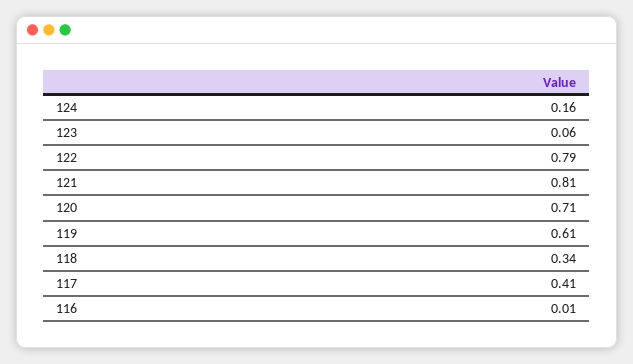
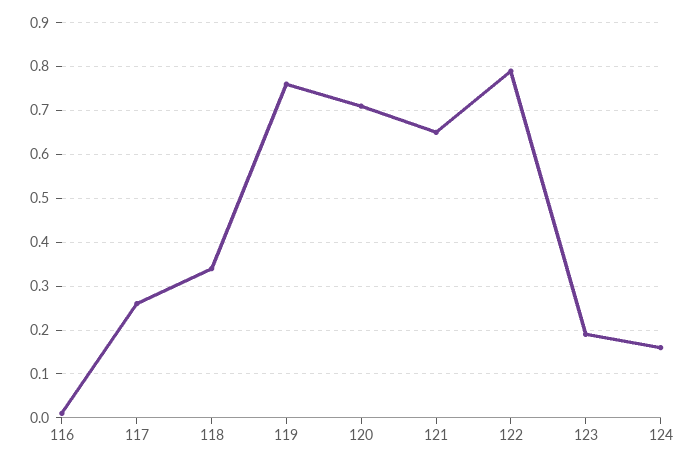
123: 0.06 -> 0.2
121: 0.81 -> 0.65
119: 0.61 -> 0.75
117: 0.41 -> 0.25

